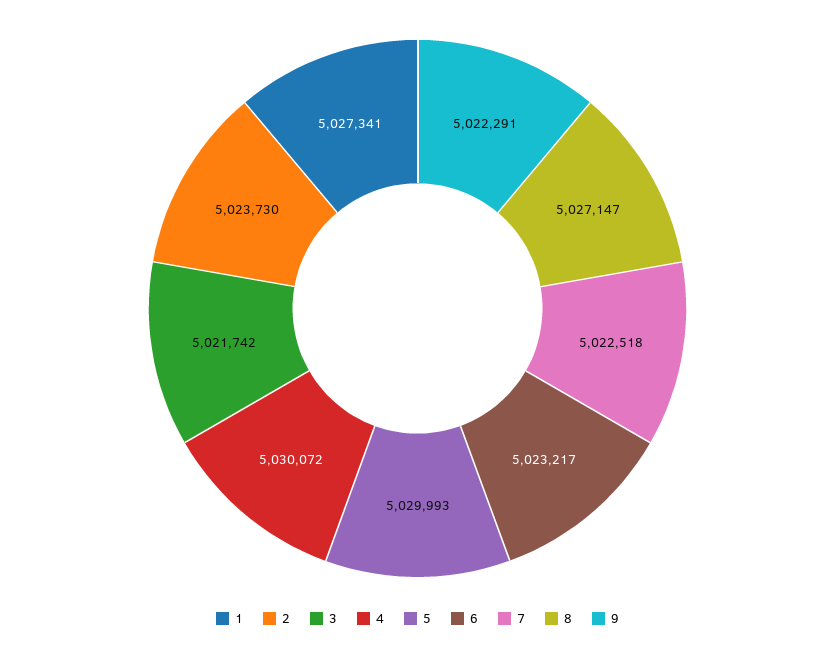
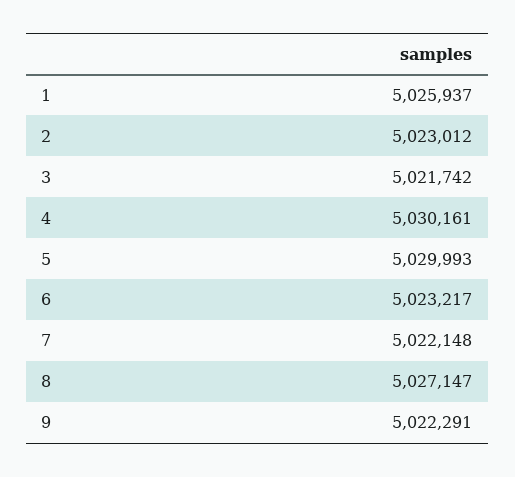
1: 5027341 -> 5025937
2: 5023730 -> 5023012
4: 5030072 -> 5030161
7: 5022518 -> 5022148

